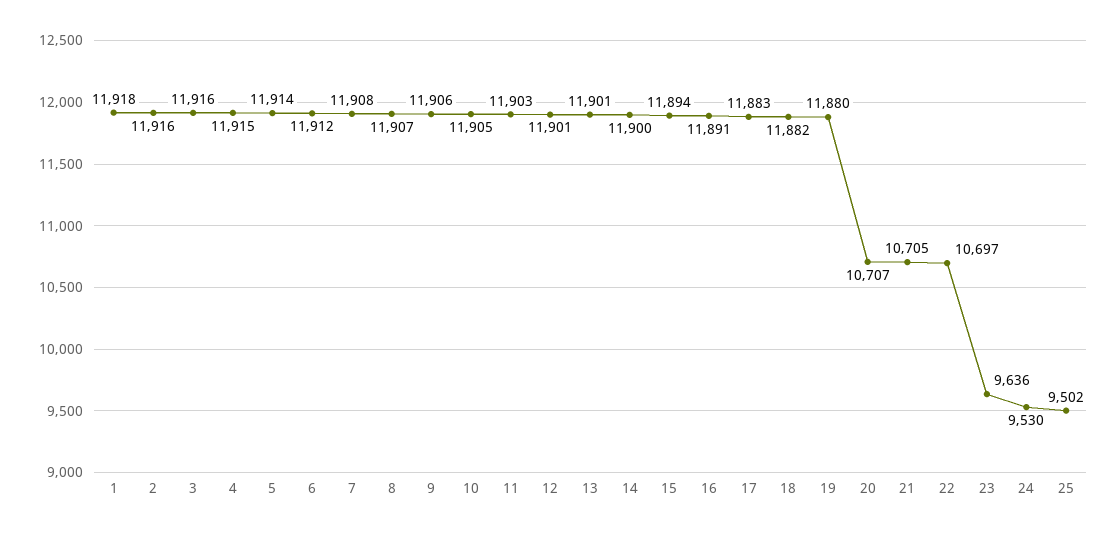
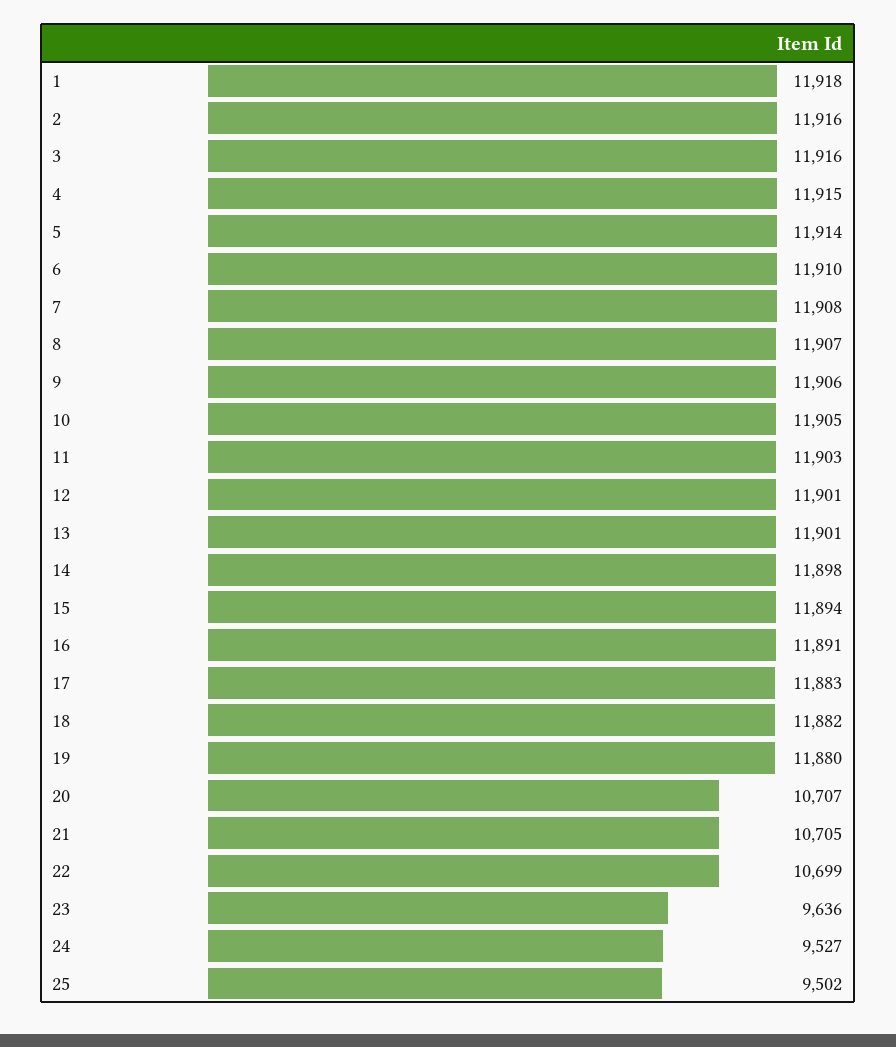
6: 11912 -> 11910
14: 11900 -> 11898
22: 10697 -> 10699
24: 9530 -> 9527

